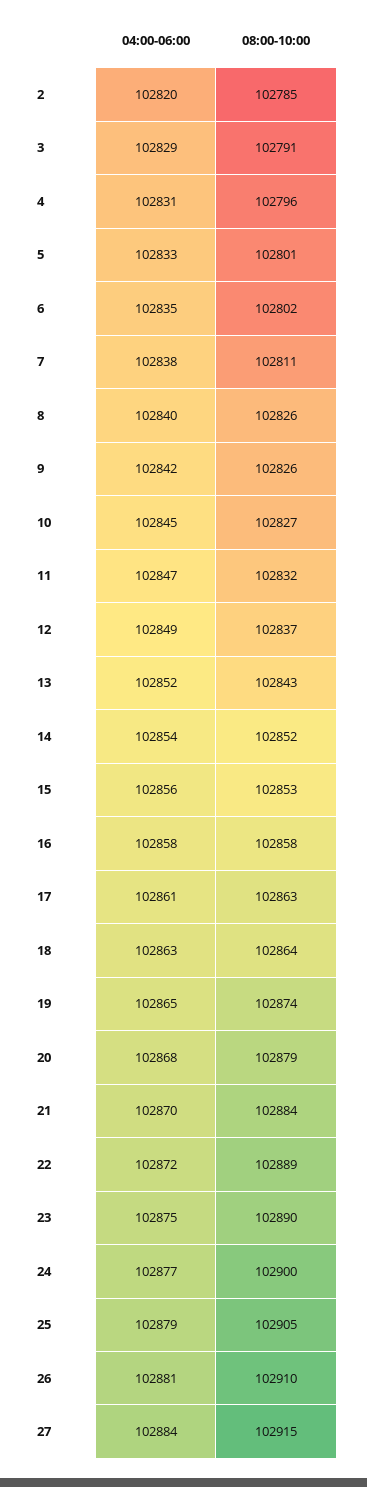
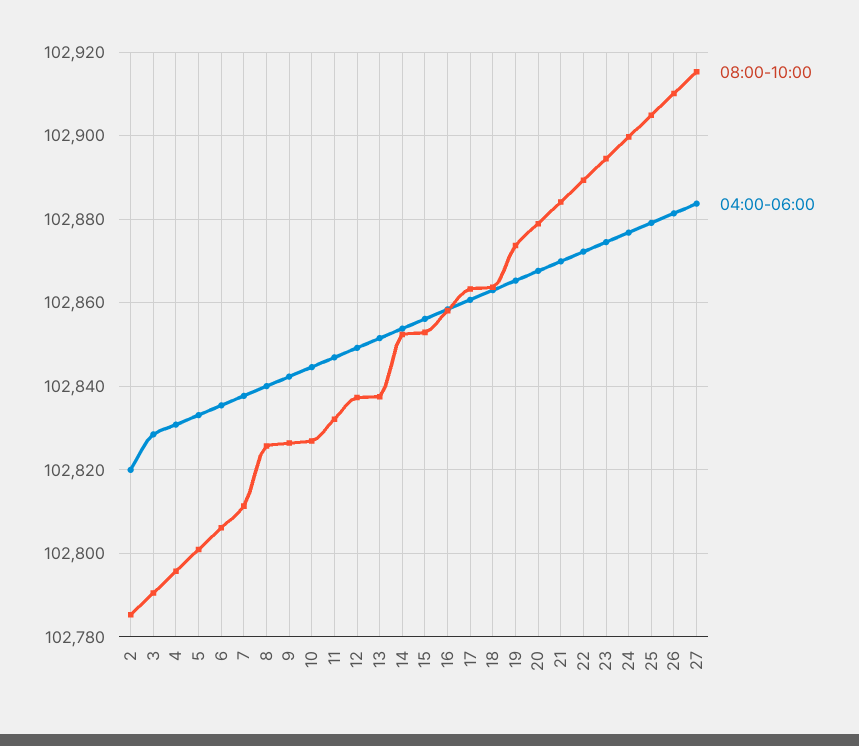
08:00-10:00, 6: 102802 -> 102806
08:00-10:00, 13: 102843 -> 102838
08:00-10:00, 23: 102890 -> 102894

